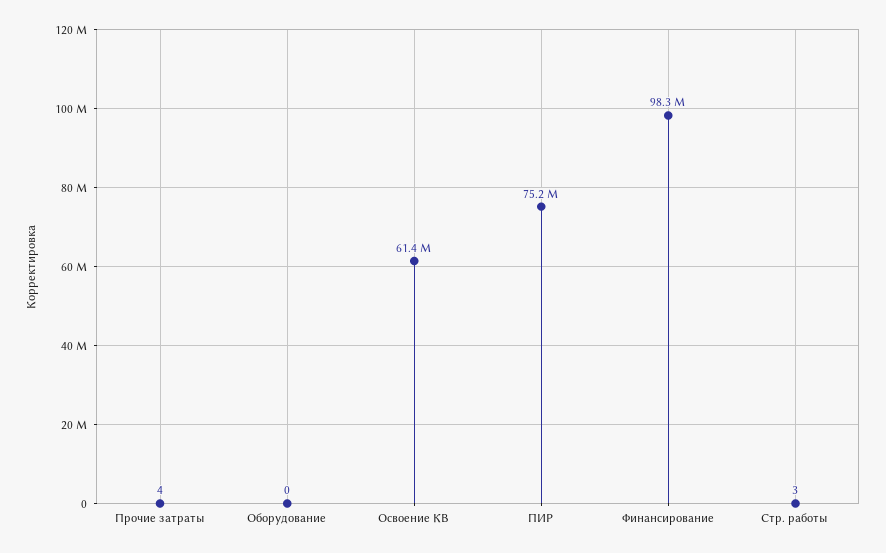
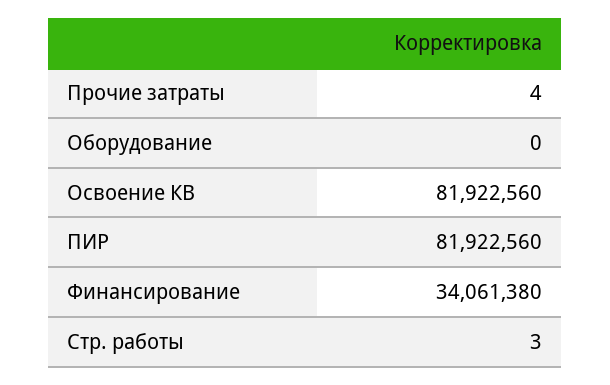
Освоение КВ: 61400000 -> 81922560
ПИР: 75200000 -> 81922560
Финансирование: 98300000 -> 34061380

